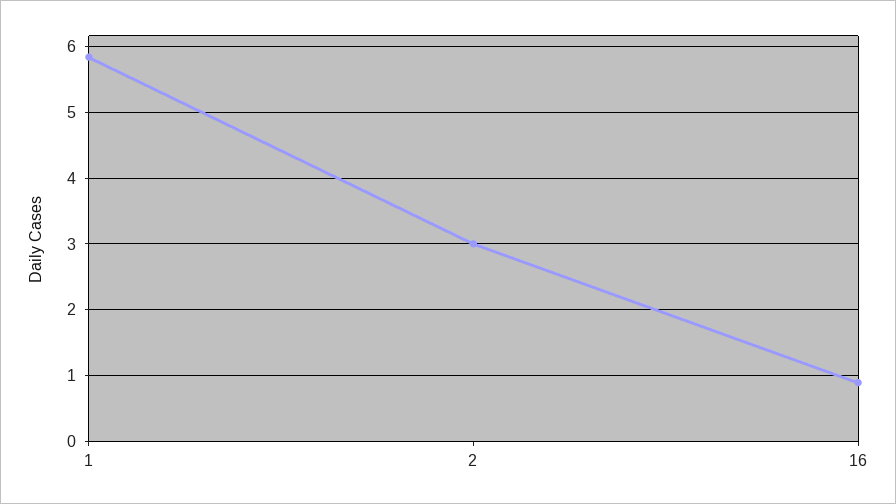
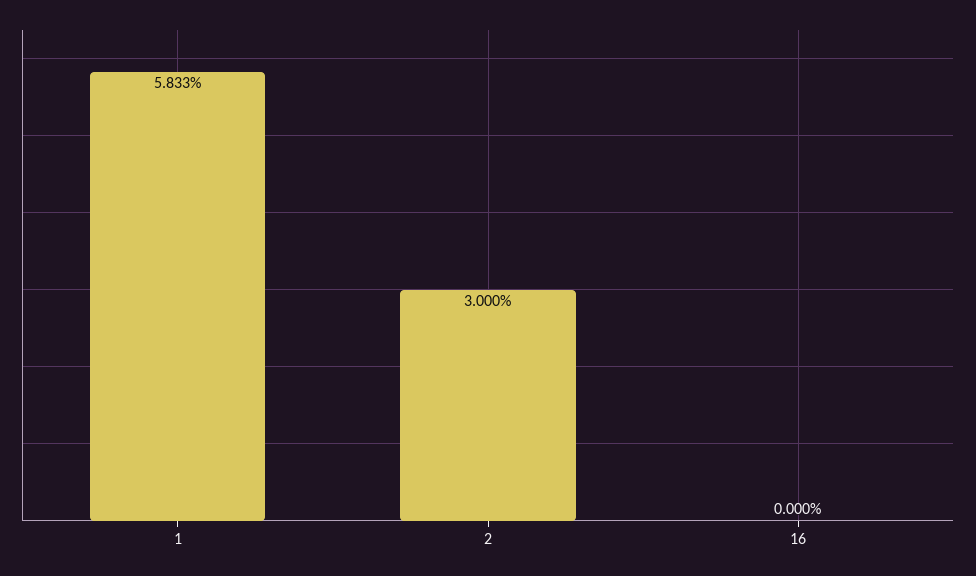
16: 0.9 -> 0

